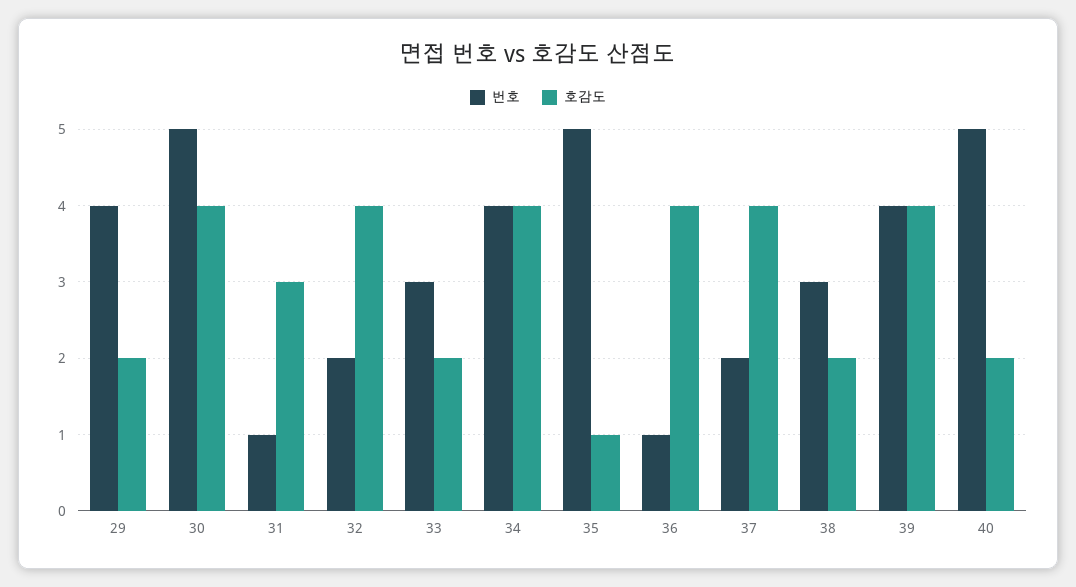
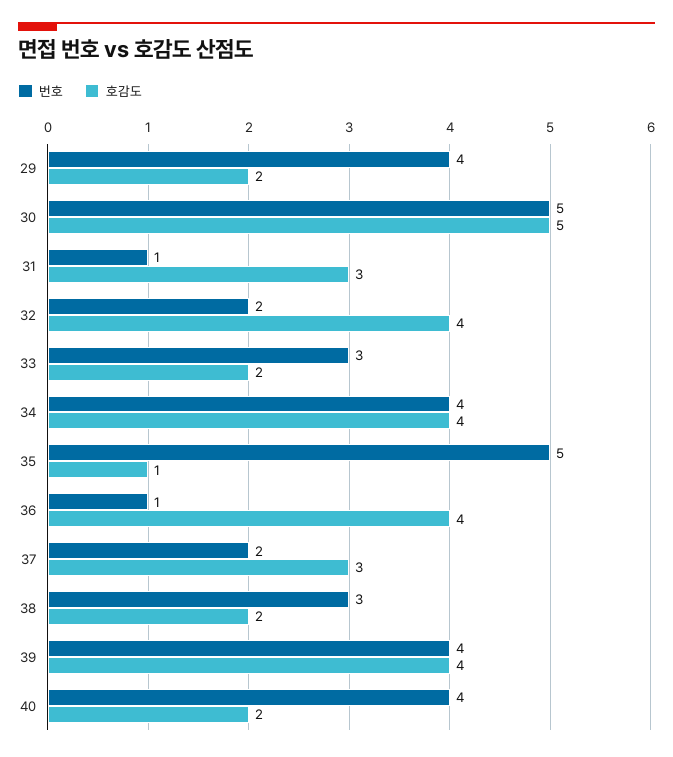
호감도, 30: 4 -> 5
호감도, 37: 4 -> 3
번호, 40: 5 -> 4

